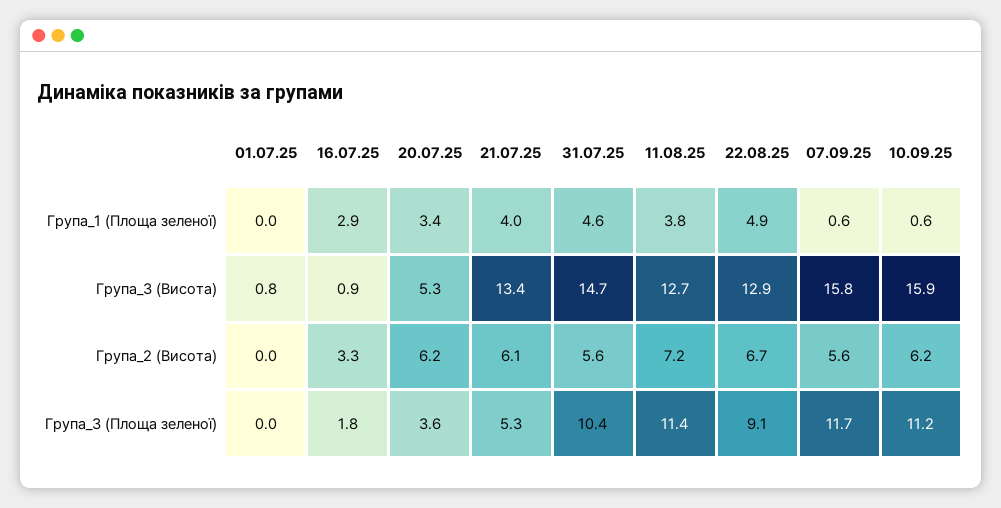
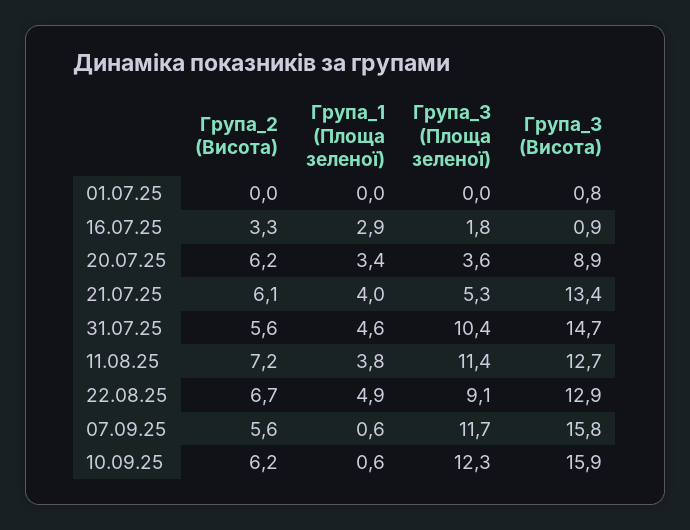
20.07.25, Група_3 (Висота): 5.3 -> 8.9
10.09.25, Група_3 (Площа зеленої): 11.2 -> 12.3

